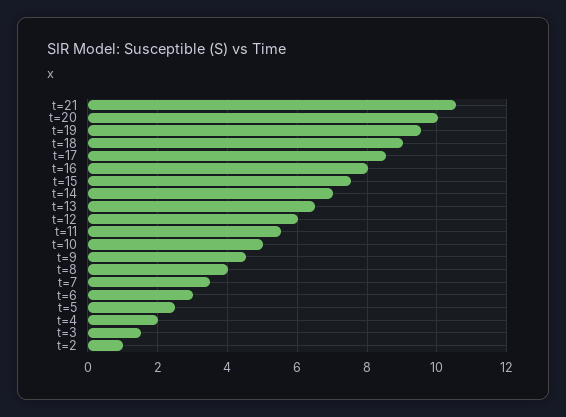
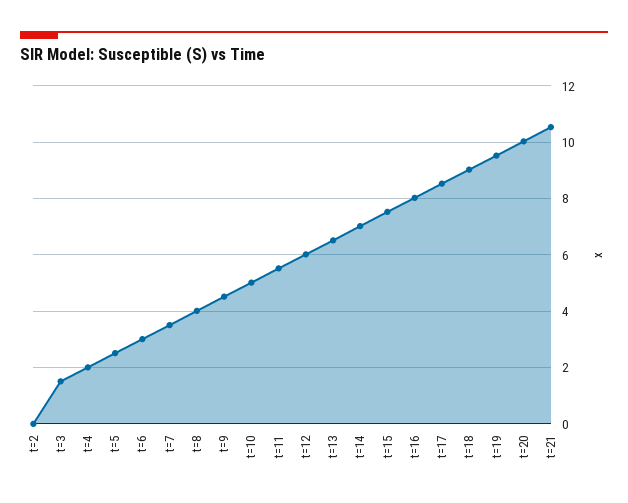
t=2: 1 -> 0

